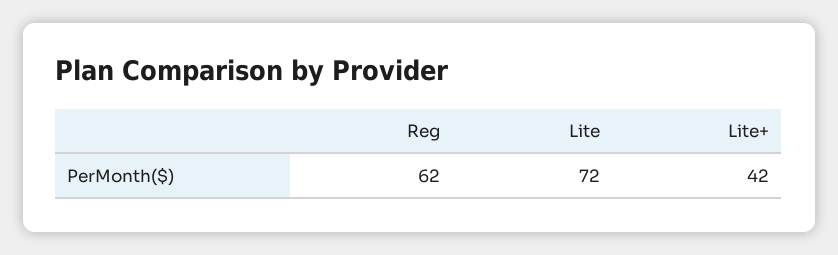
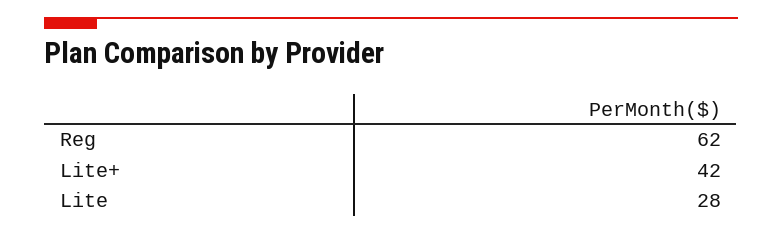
Lite: 72 -> 28

